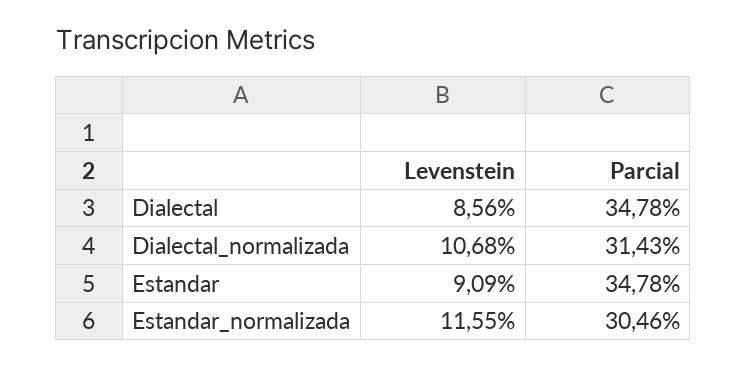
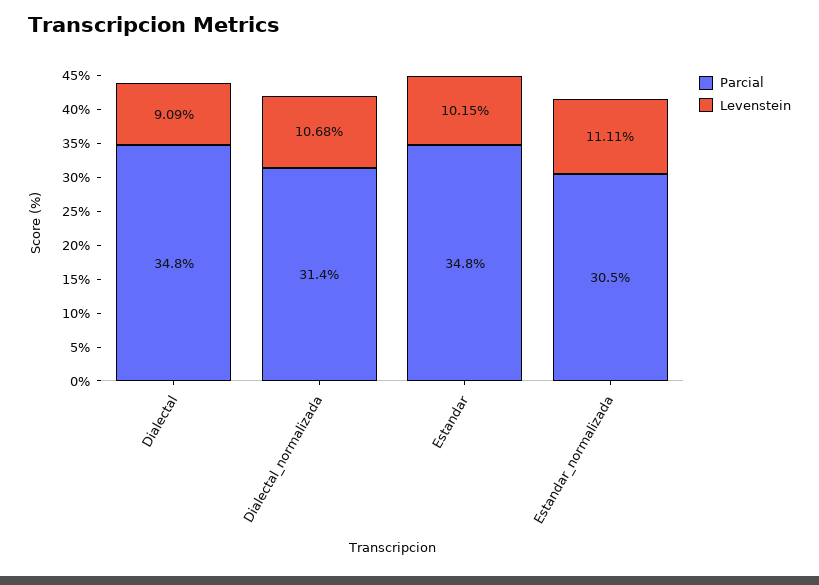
Levenstein, Dialectal: 8.56 -> 9.09
Levenstein, Estandar: 9.09 -> 10.15
Levenstein, Estandar_normalizada: 11.55 -> 11.11

